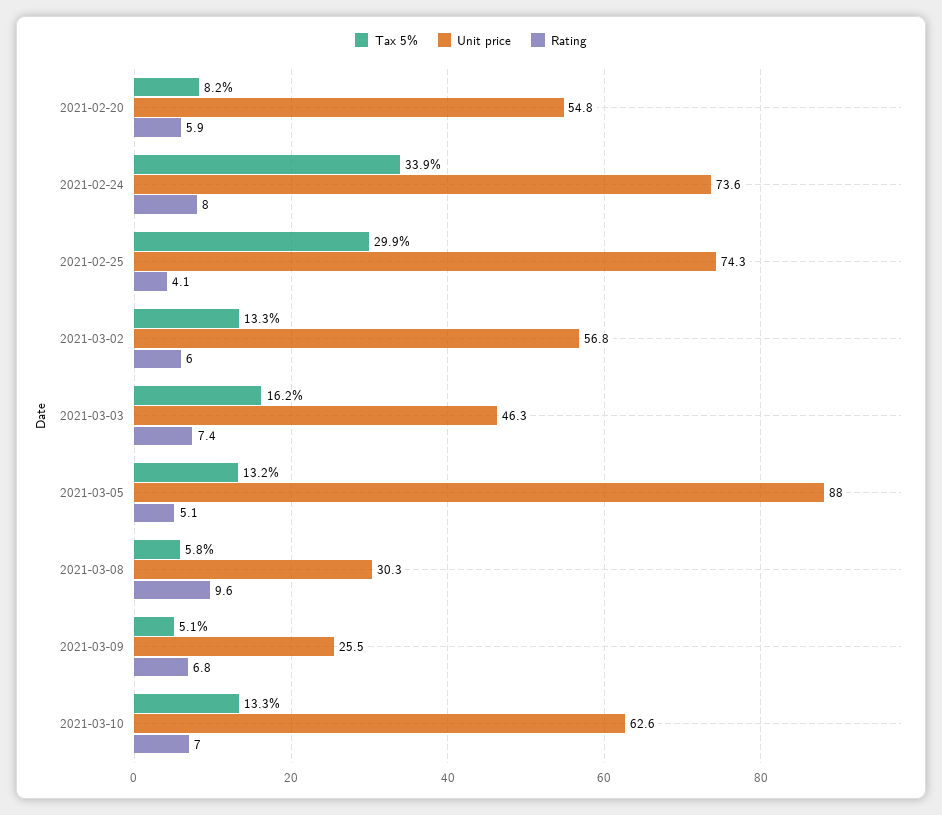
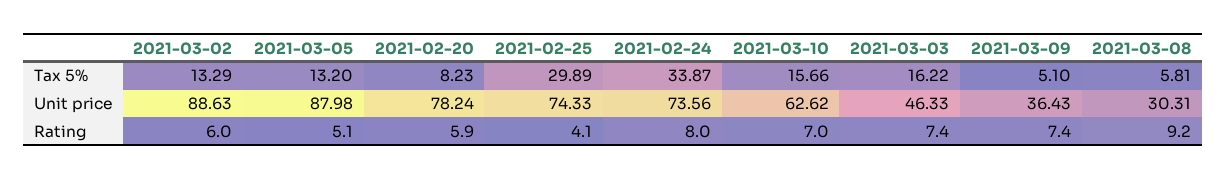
Unit price, 2021-02-20: 54.8 -> 78.24
Unit price, 2021-03-02: 56.8 -> 88.63
Rating, 2021-03-08: 9.6 -> 9.2
Unit price, 2021-03-09: 25.5 -> 36.43
Rating, 2021-03-09: 6.8 -> 7.4
Tax 5%, 2021-03-10: 13.3 -> 15.66

